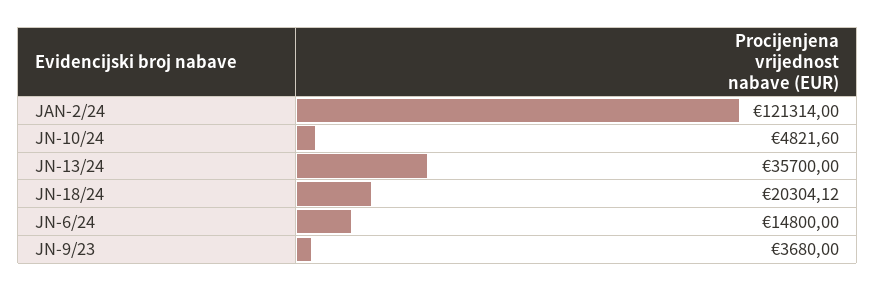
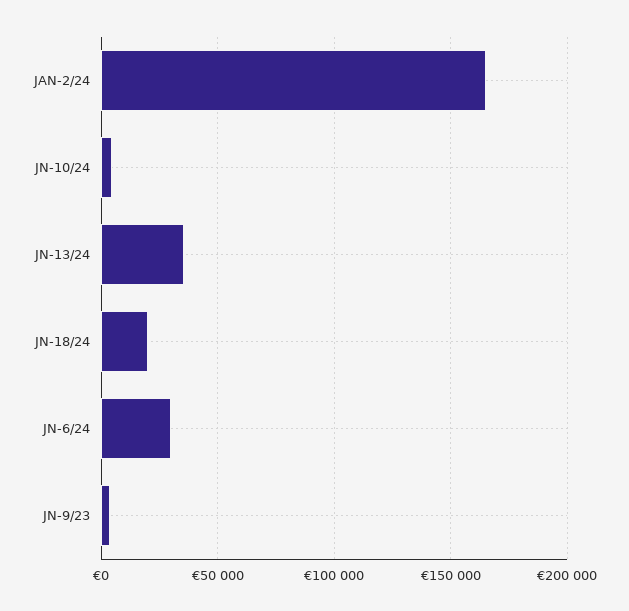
JAN-2/24: 121314 -> 165000
JN-6/24: 14800 -> 30000

